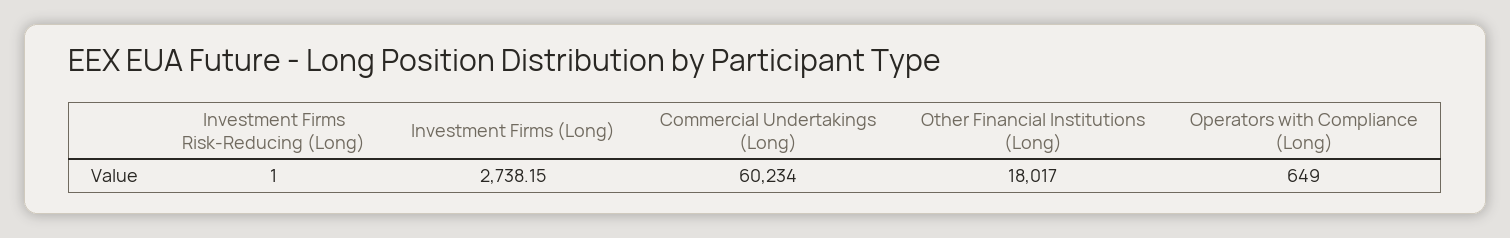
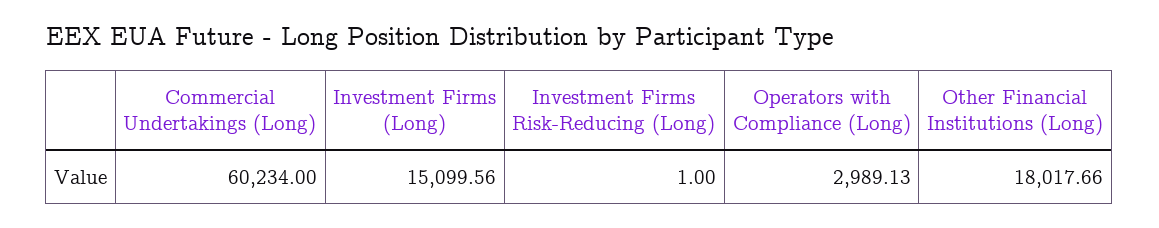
Investment Firms (Long): 2738.15 -> 15099.56
Other Financial Institutions (Long): 18017 -> 18017.66
Operators with Compliance (Long): 649 -> 2989.13

